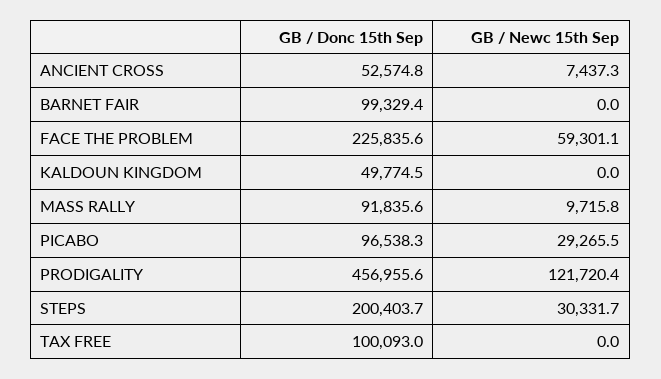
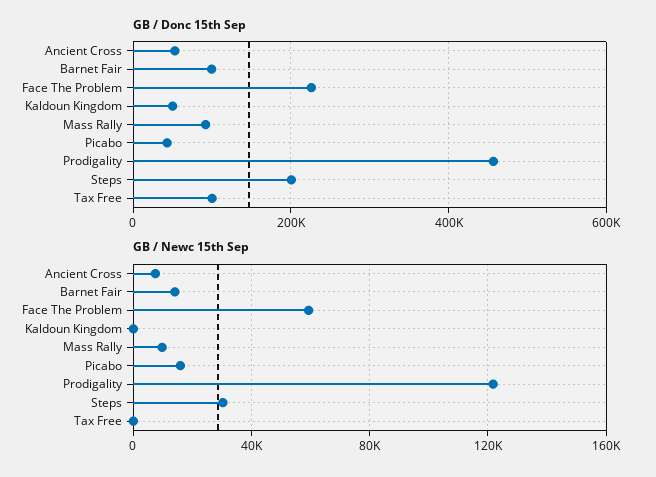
GB / Newc 15th Sep, BARNET FAIR: 0 -> 15000
GB / Donc 15th Sep, PICABO: 96538.3 -> 40000
GB / Newc 15th Sep, PICABO: 29265.5 -> 15000

